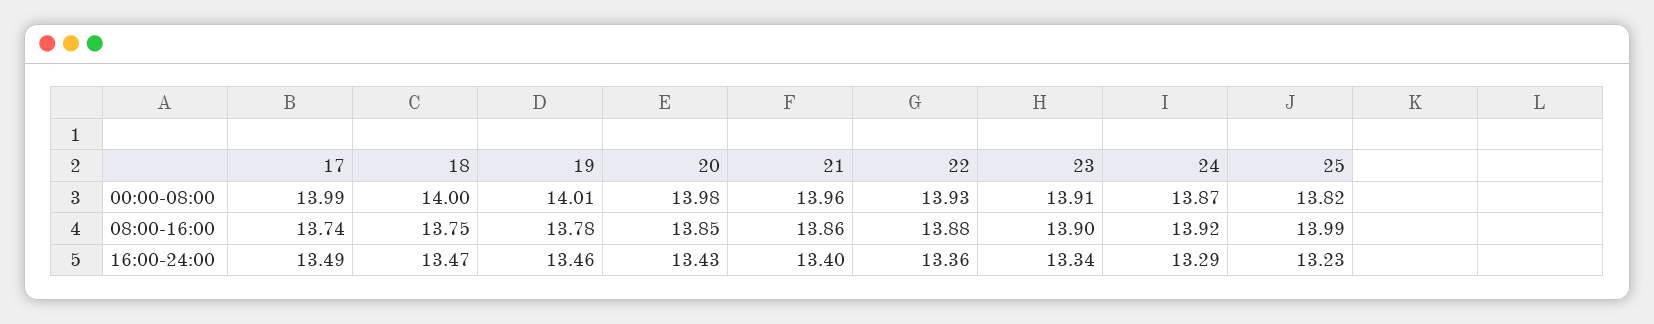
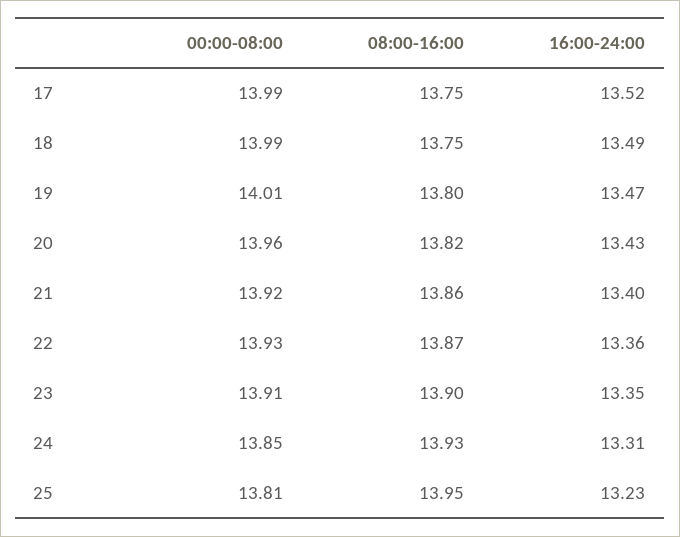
18, 00:00-08:00: 14 -> 13.99
20, 00:00-08:00: 13.98 -> 13.96
21, 00:00-08:00: 13.96 -> 13.92
24, 00:00-08:00: 13.87 -> 13.85
25, 00:00-08:00: 13.82 -> 13.81
17, 08:00-16:00: 13.74 -> 13.75
19, 08:00-16:00: 13.78 -> 13.8
20, 08:00-16:00: 13.85 -> 13.82
22, 08:00-16:00: 13.88 -> 13.87
24, 08:00-16:00: 13.92 -> 13.93
25, 08:00-16:00: 13.99 -> 13.95
17, 16:00-24:00: 13.49 -> 13.52
18, 16:00-24:00: 13.47 -> 13.49
19, 16:00-24:00: 13.46 -> 13.47
23, 16:00-24:00: 13.34 -> 13.35
24, 16:00-24:00: 13.29 -> 13.31

